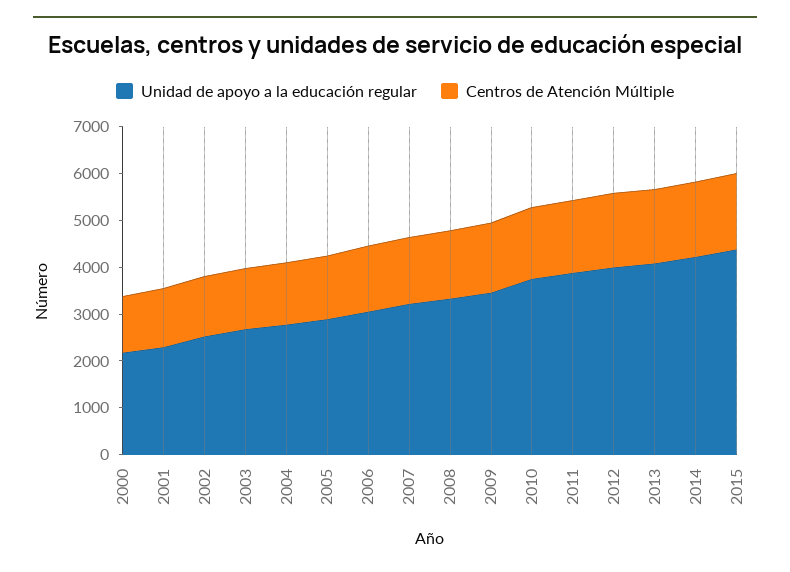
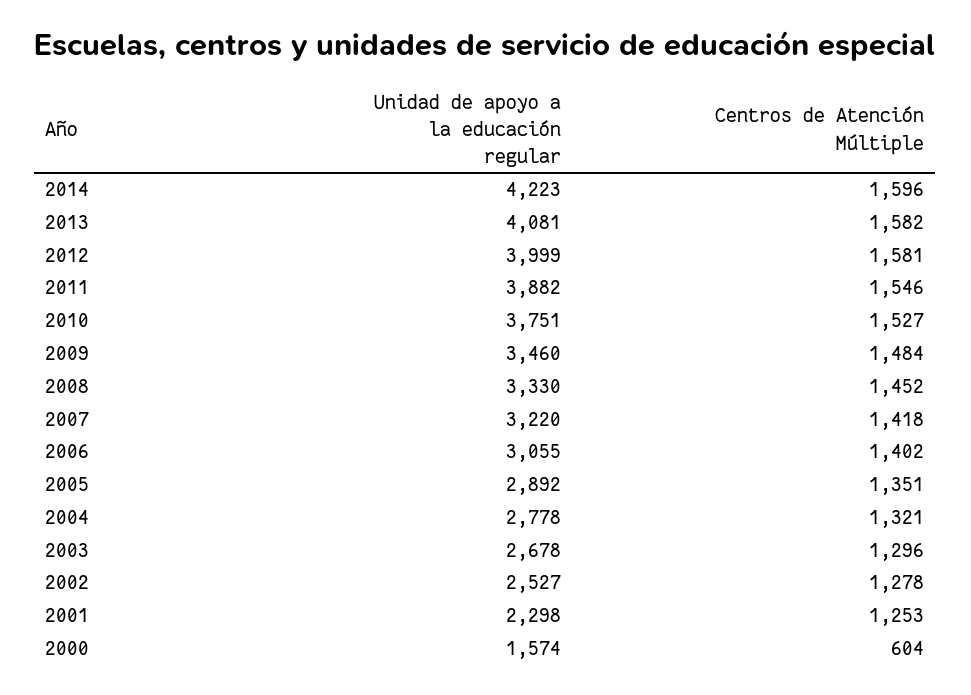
Unidad de apoyo a la educación regular, 2000: 2200 -> 1574
Centros de Atención Múltiple, 2000: 1200 -> 604
Unidad de apoyo a la educación regular, 2015: 4400 -> none
Centros de Atención Múltiple, 2015: 1600 -> none

